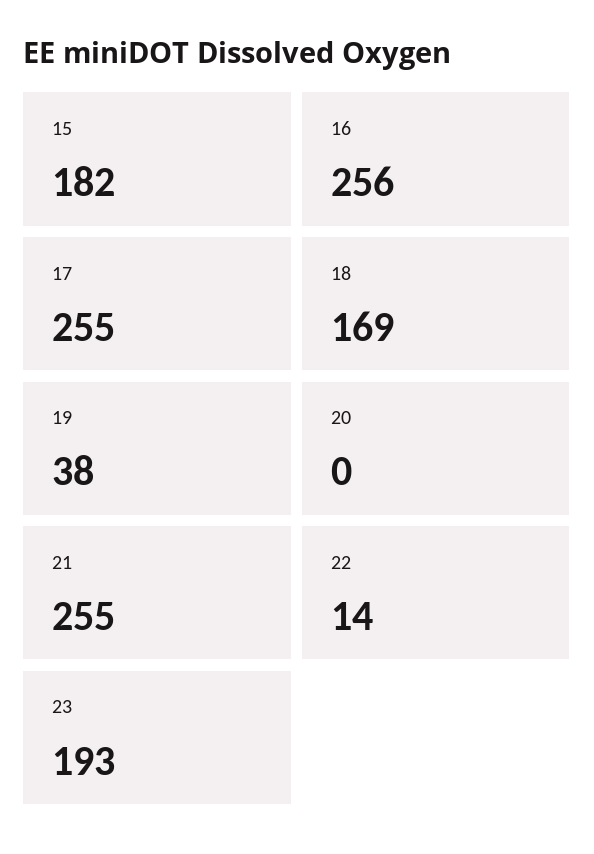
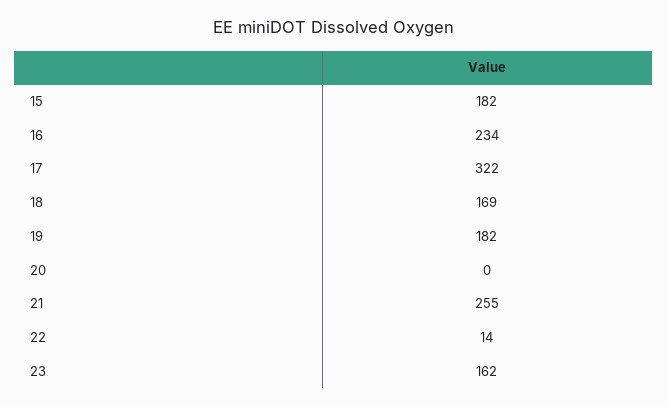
16: 256 -> 234
17: 255 -> 322
19: 38 -> 182
23: 193 -> 162

